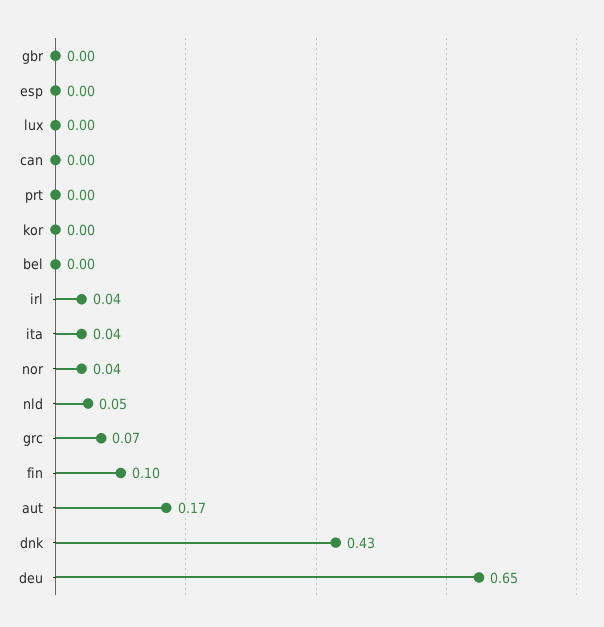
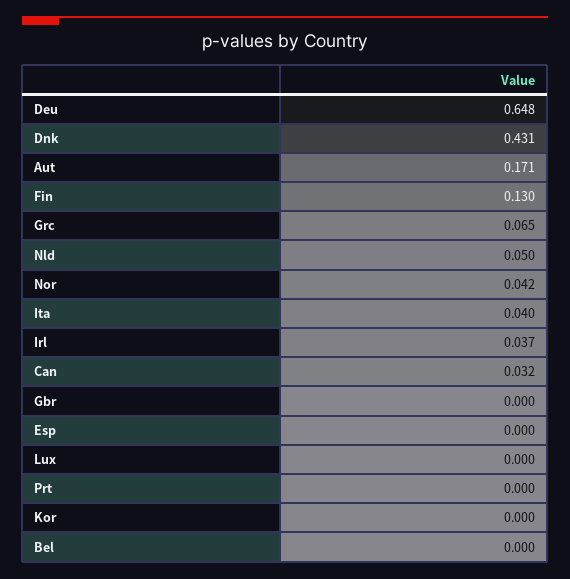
can: 0 -> 0.032
fin: 0.1 -> 0.13

